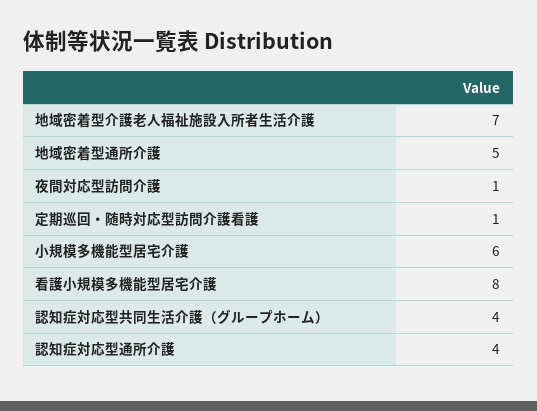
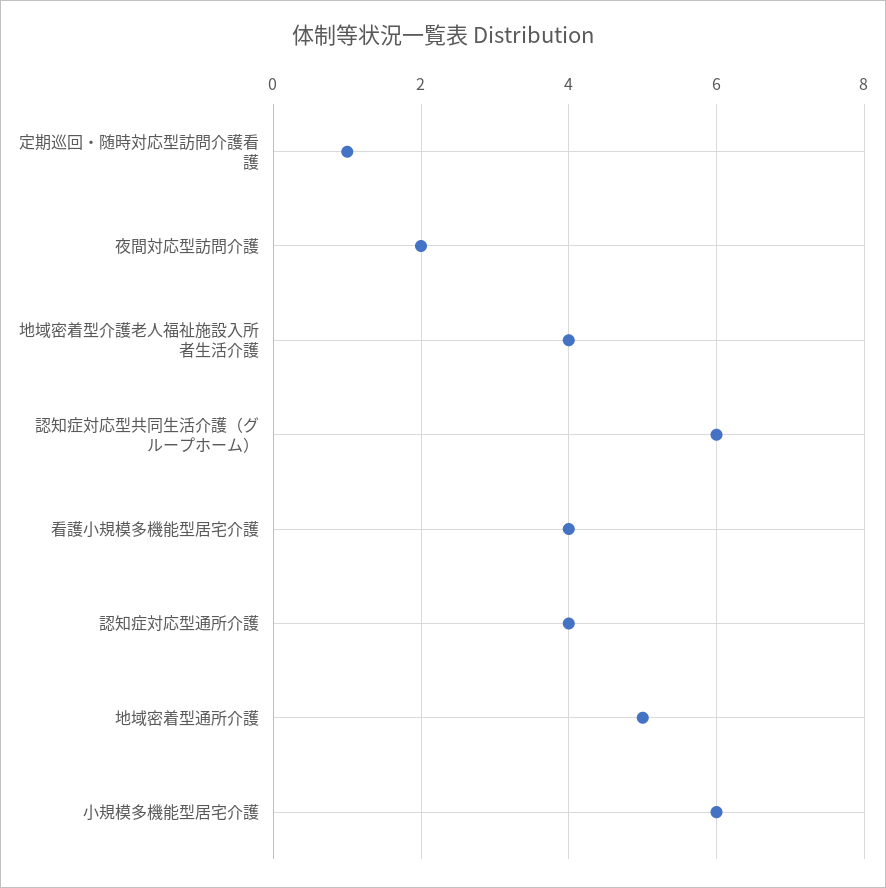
地域密着型介護老人福祉施設入所者生活介護: 7 -> 4
夜間対応型訪問介護: 1 -> 2
看護小規模多機能型居宅介護: 8 -> 4
認知症対応型共同生活介護（グループホーム）: 4 -> 6

